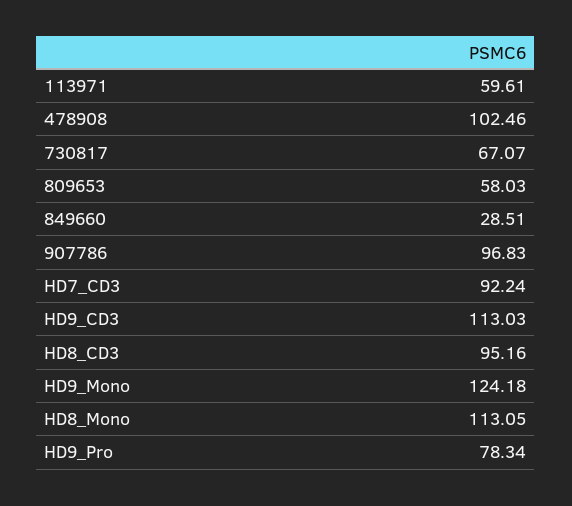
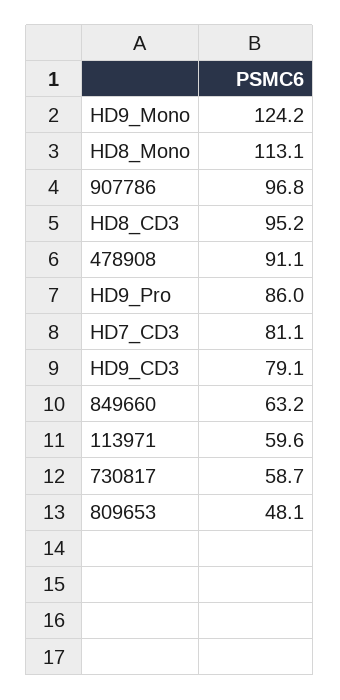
478908: 102.46 -> 91.1
730817: 67.07 -> 58.7
809653: 58.03 -> 48.1
849660: 28.51 -> 63.2
HD7_CD3: 92.24 -> 81.1
HD9_CD3: 113.03 -> 79.1
HD9_Pro: 78.34 -> 86

